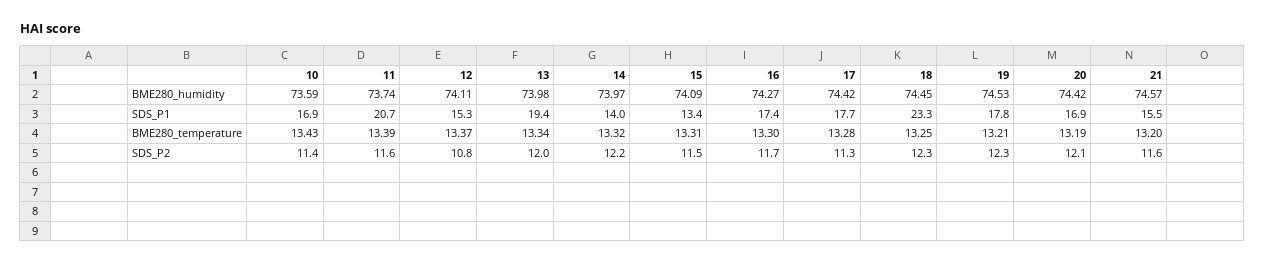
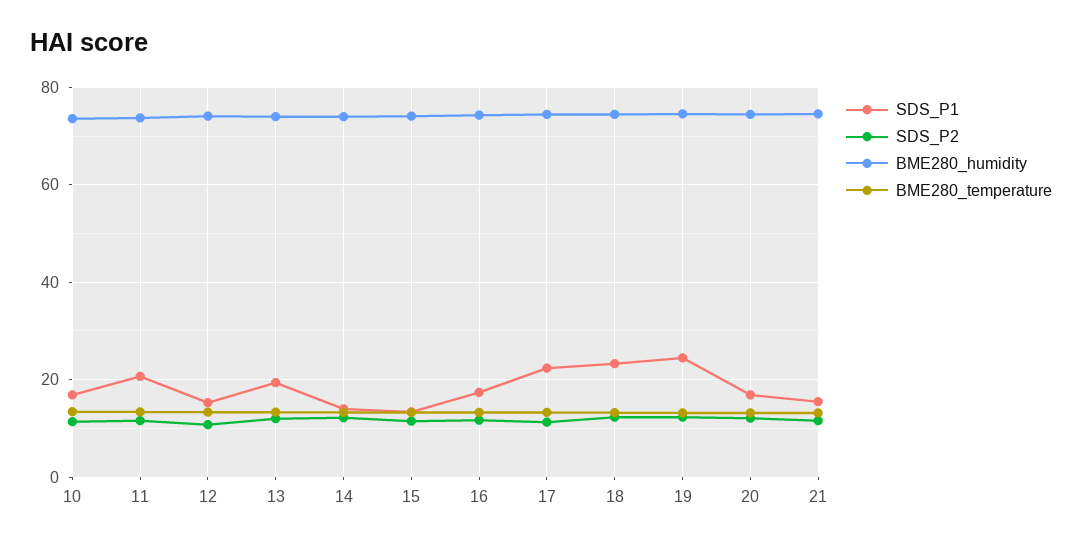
SDS_P1, 17: 17.7 -> 22
SDS_P1, 19: 17.8 -> 24

